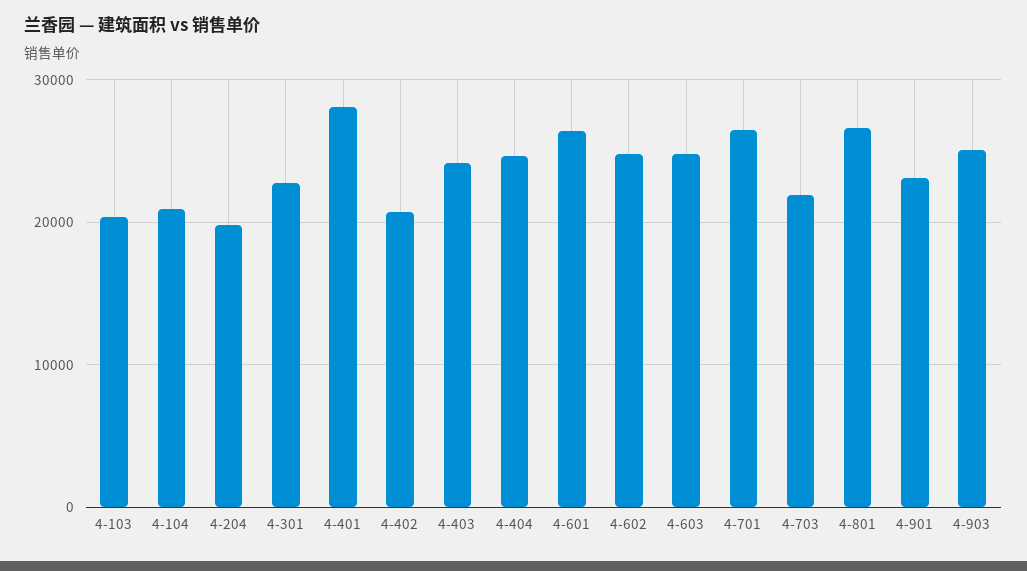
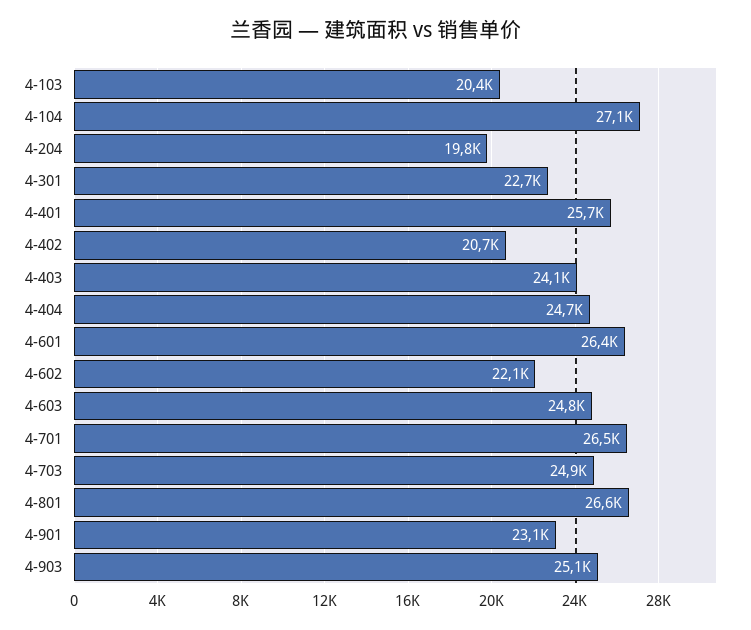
4-104: 21000 -> 27100
4-401: 28000 -> 25700
4-602: 25000 -> 22100
4-703: 22000 -> 24900

